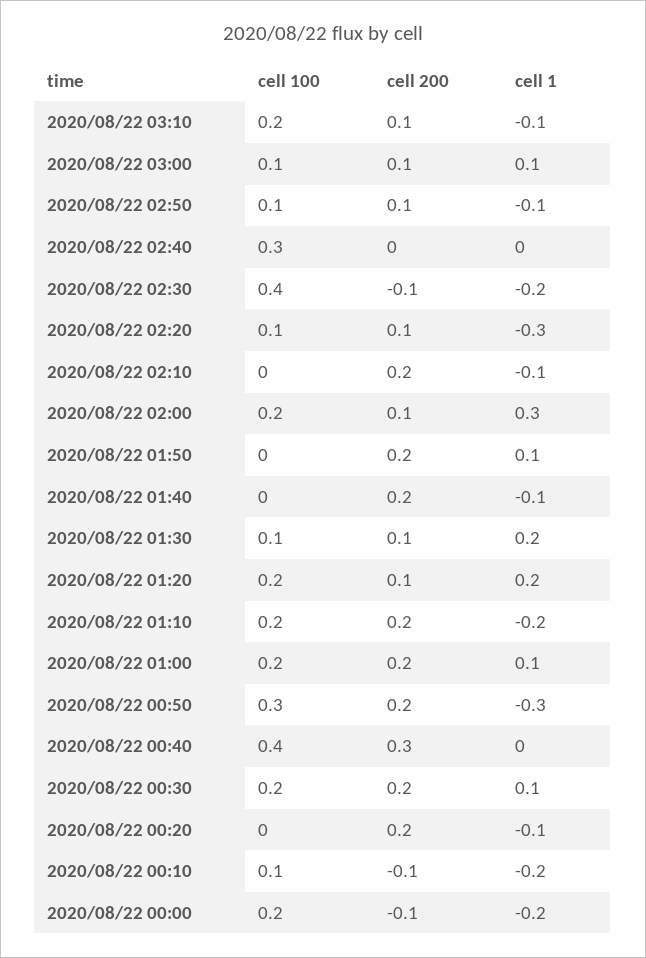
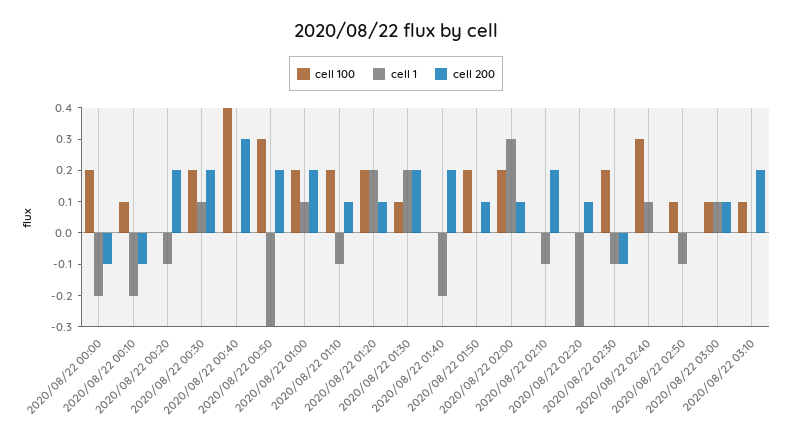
cell 100, 2020/08/22 03:10: 0.2 -> 0.1
cell 200, 2020/08/22 03:10: 0.1 -> 0.2
cell 1, 2020/08/22 03:10: -0.1 -> 0
cell 200, 2020/08/22 02:50: 0.1 -> 0
cell 1, 2020/08/22 02:40: 0 -> 0.1
cell 100, 2020/08/22 02:30: 0.4 -> 0.2
cell 1, 2020/08/22 02:30: -0.2 -> -0.1
cell 100, 2020/08/22 02:20: 0.1 -> 0
cell 100, 2020/08/22 01:50: 0 -> 0.2
cell 200, 2020/08/22 01:50: 0.2 -> 0.1
cell 1, 2020/08/22 01:50: 0.1 -> 0
cell 1, 2020/08/22 01:40: -0.1 -> -0.2
cell 200, 2020/08/22 01:30: 0.1 -> 0.2
cell 200, 2020/08/22 01:10: 0.2 -> 0.1
cell 1, 2020/08/22 01:10: -0.2 -> -0.1

